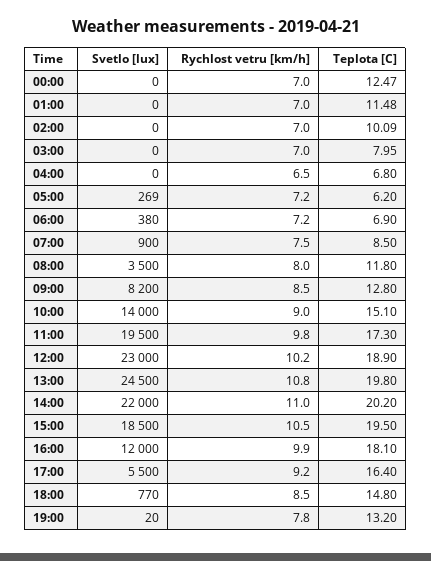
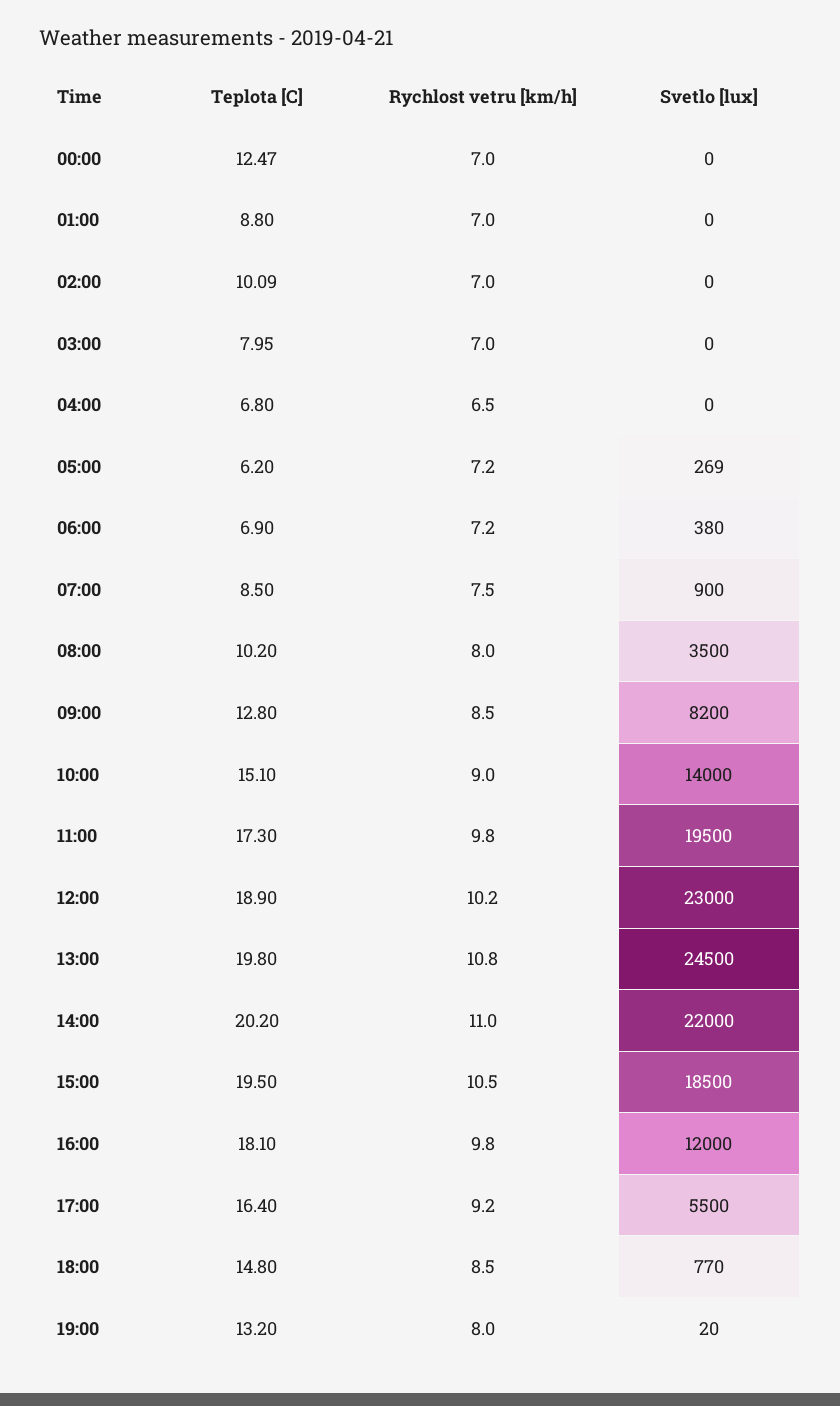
Teplota [C], 01:00: 11.48 -> 8.8
Teplota [C], 08:00: 11.8 -> 10.2
Rychlost vetru [km/h], 16:00: 9.9 -> 9.8
Rychlost vetru [km/h], 19:00: 7.8 -> 8

